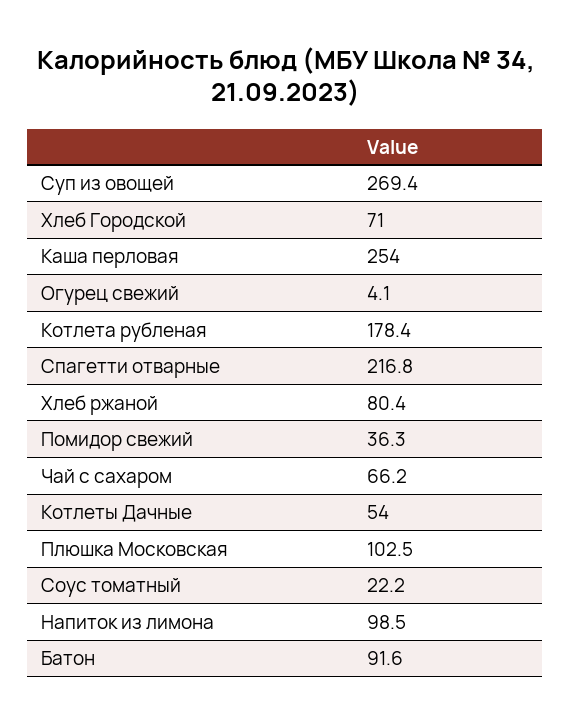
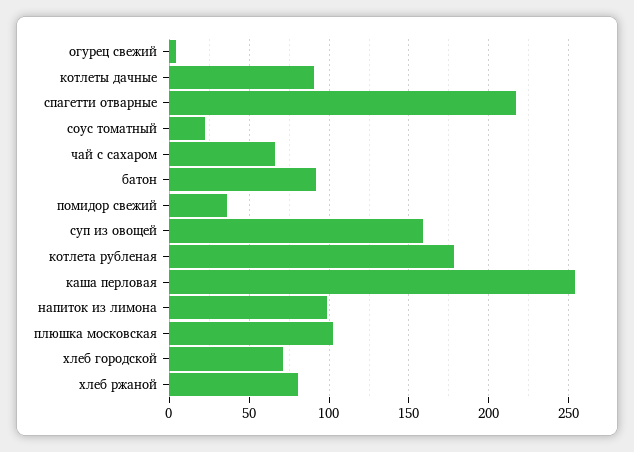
Суп из овощей: 269.4 -> 160
Котлеты Дачные: 54 -> 90

